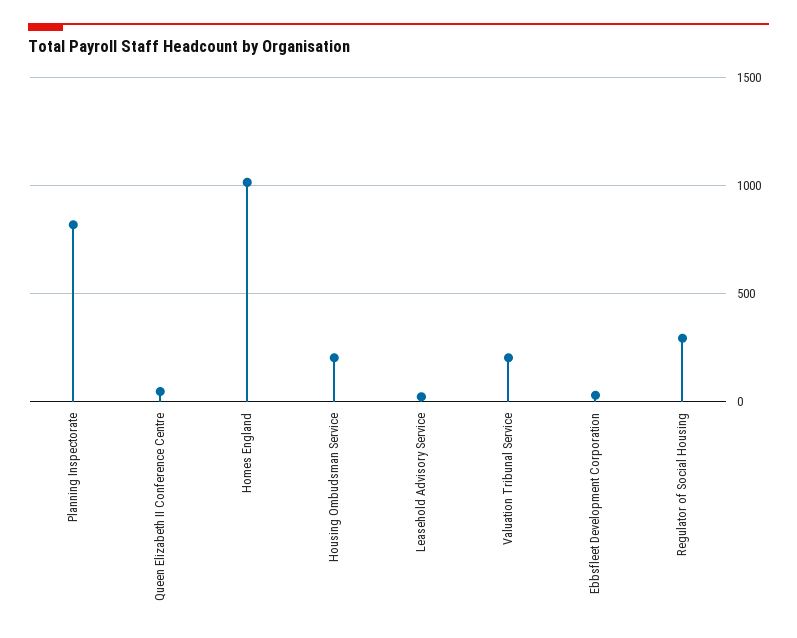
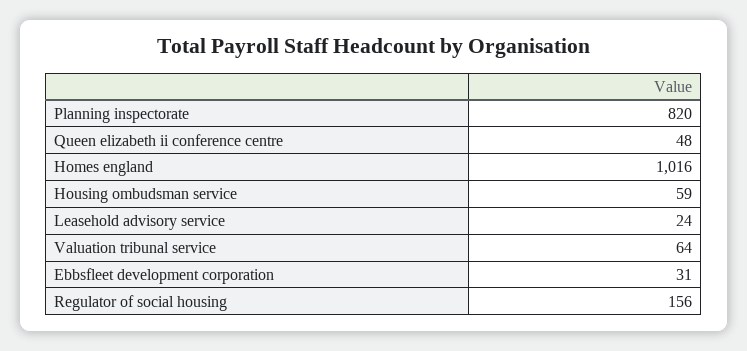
Housing Ombudsman Service: 200 -> 59
Valuation Tribunal Service: 200 -> 64
Regulator of Social Housing: 300 -> 156

